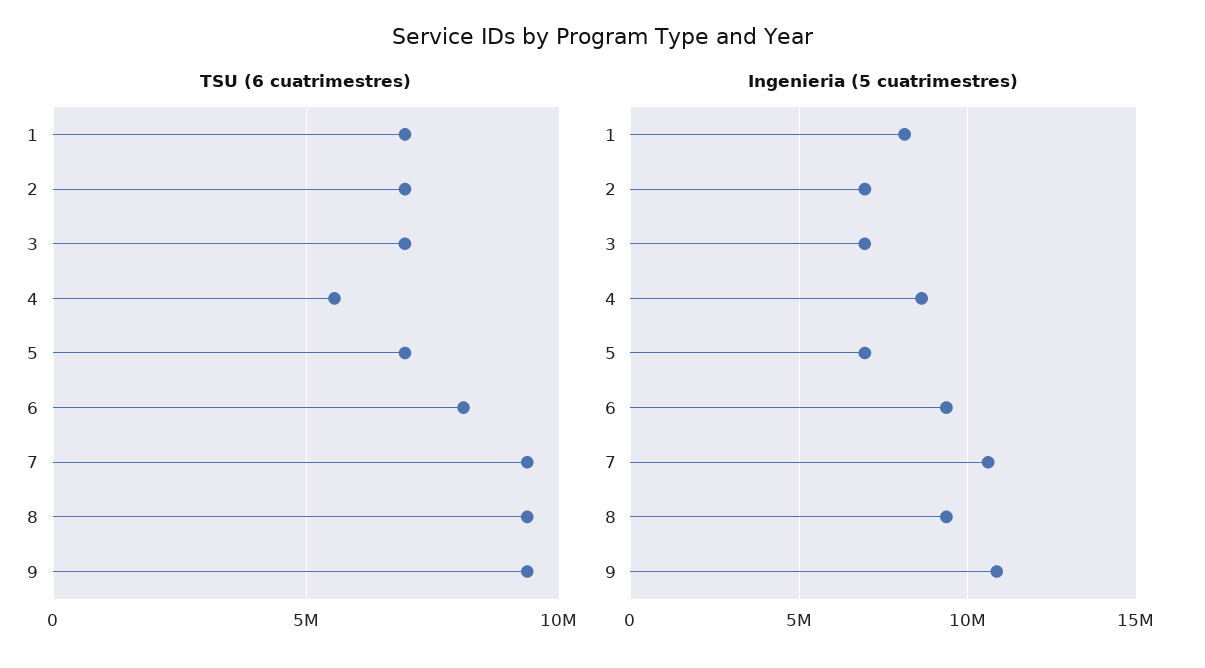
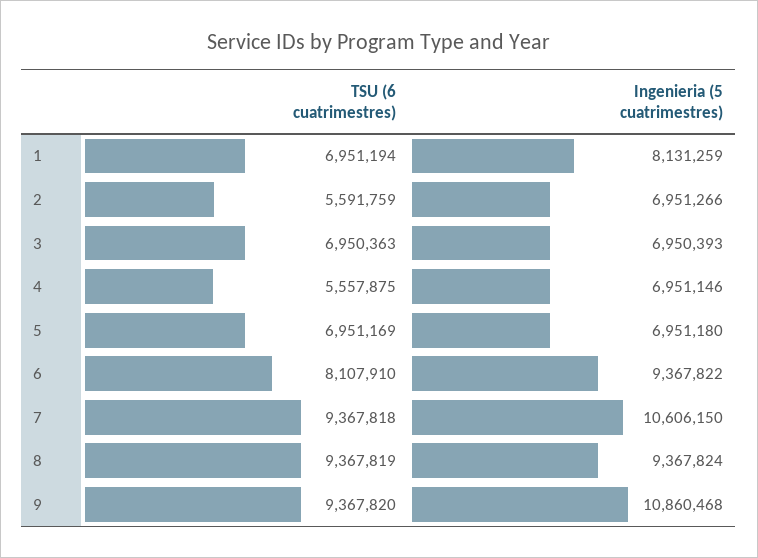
TSU (6 cuatrimestres), 2: 7000000 -> 5591759
Ingenieria (5 cuatrimestres), 4: 8500000 -> 6951146

